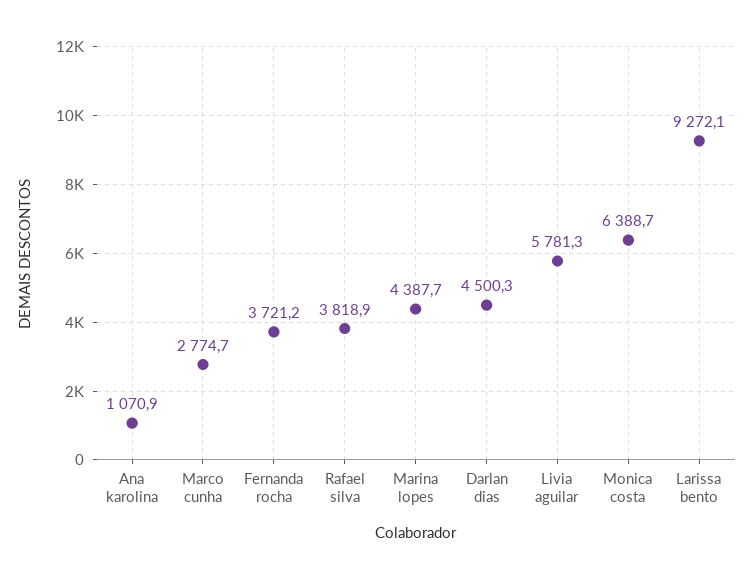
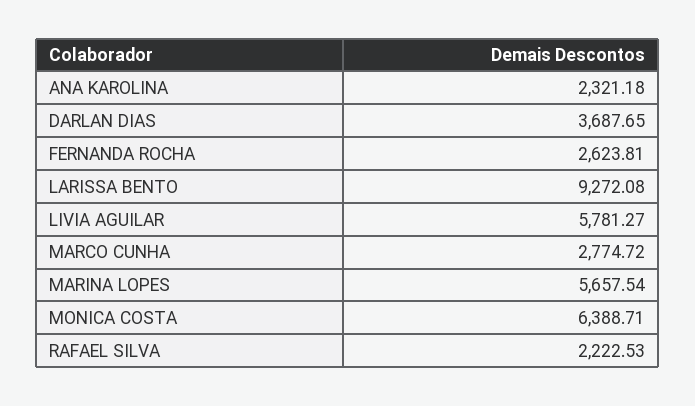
Ana karolina: 1070.9 -> 2321.18
Fernanda rocha: 3721.2 -> 2623.81
Rafael silva: 3818.9 -> 2222.53
Marina lopes: 4387.7 -> 5657.54
Darlan dias: 4500.3 -> 3687.65

